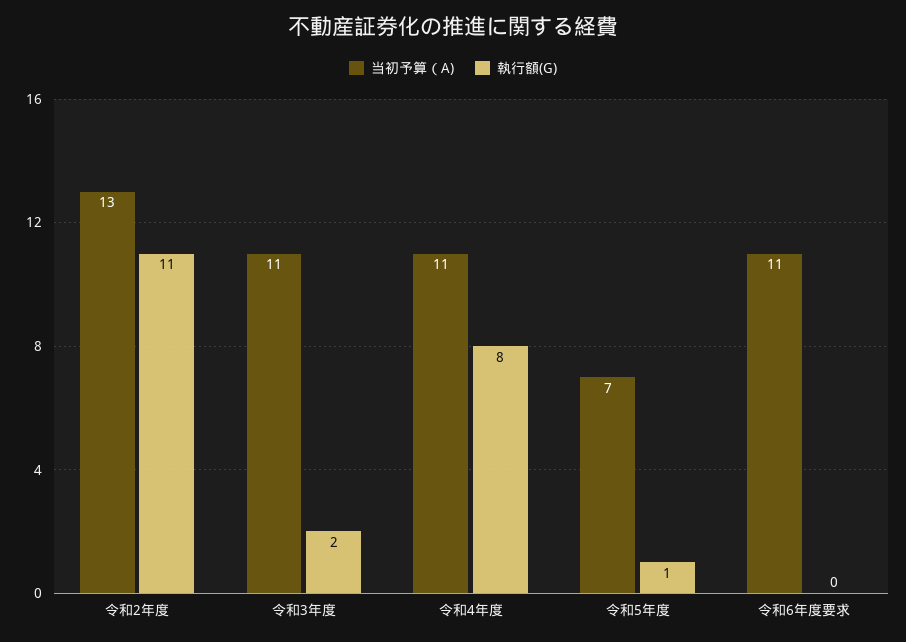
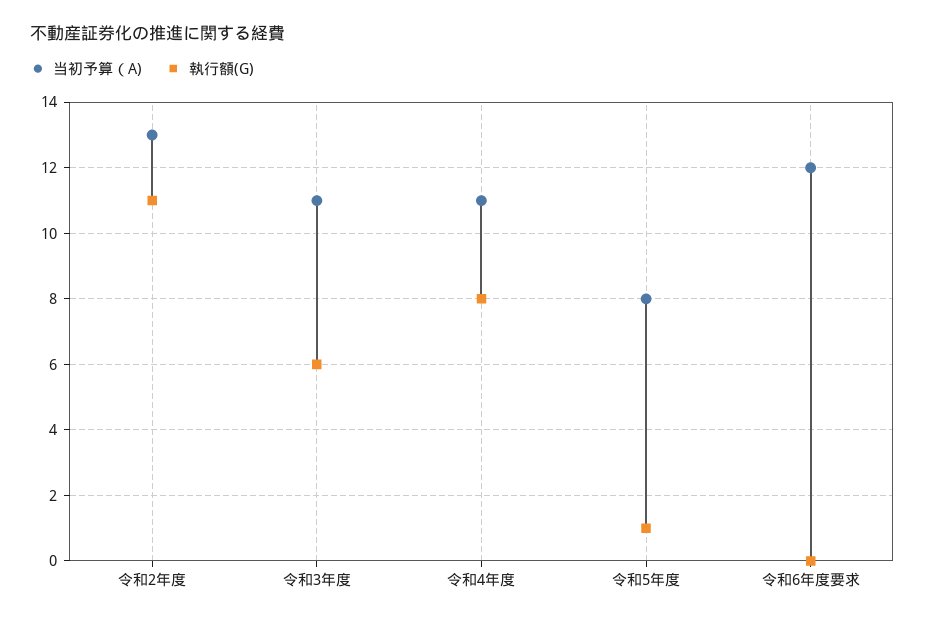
執行額(G), 令和3年度: 2 -> 6
当初予算（A), 令和5年度: 7 -> 8
当初予算（A), 令和6年度要求: 11 -> 12

